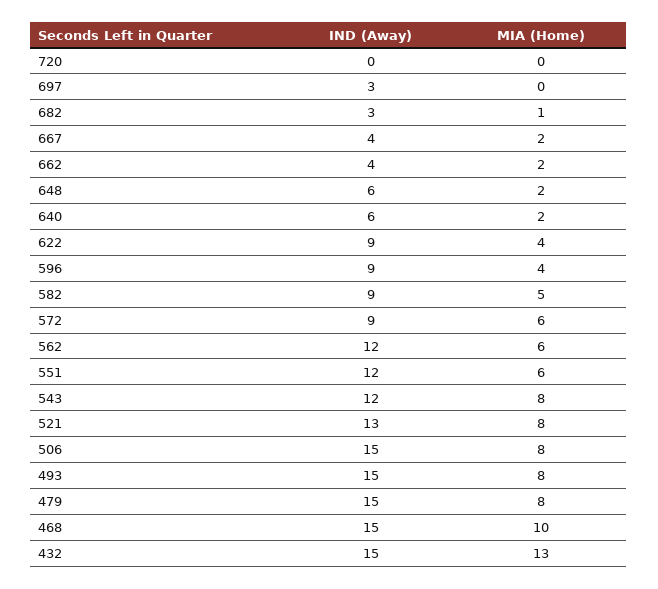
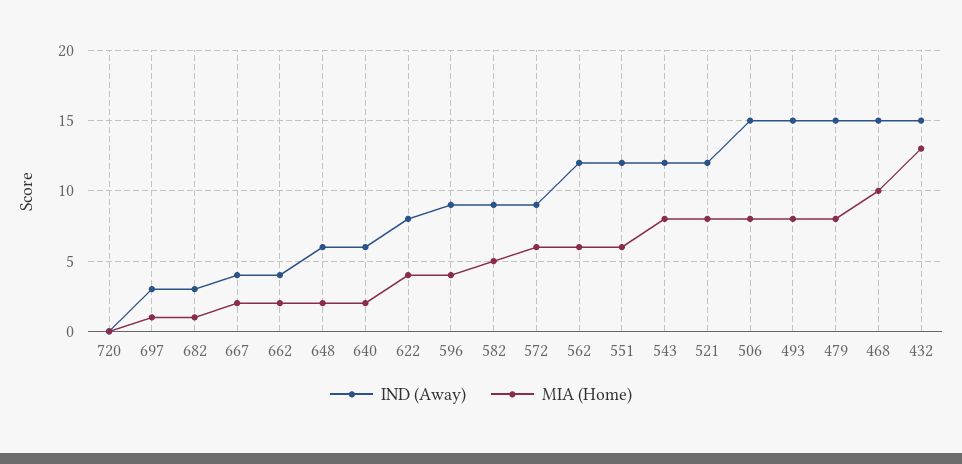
MIA (Home), 697: 0 -> 1
IND (Away), 622: 9 -> 8
IND (Away), 521: 13 -> 12

